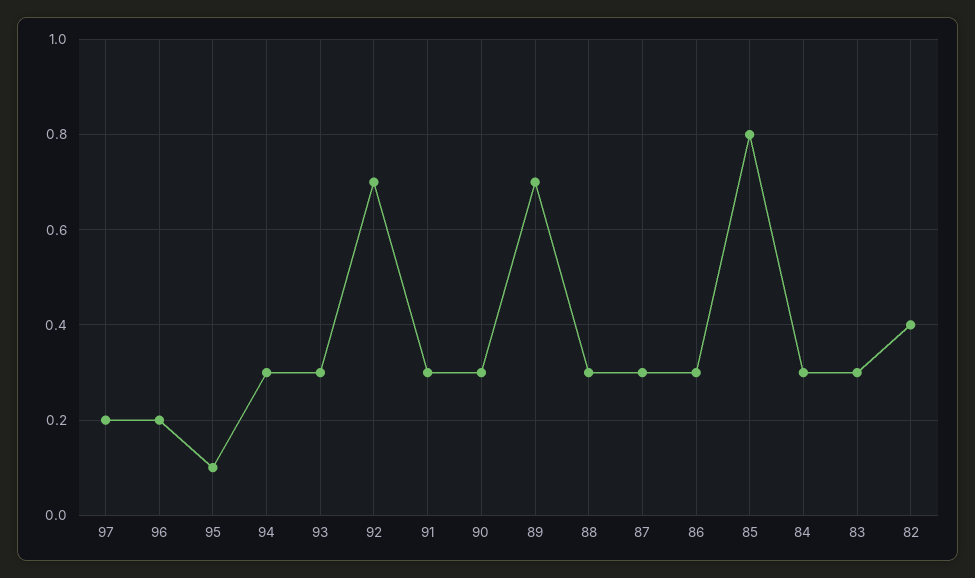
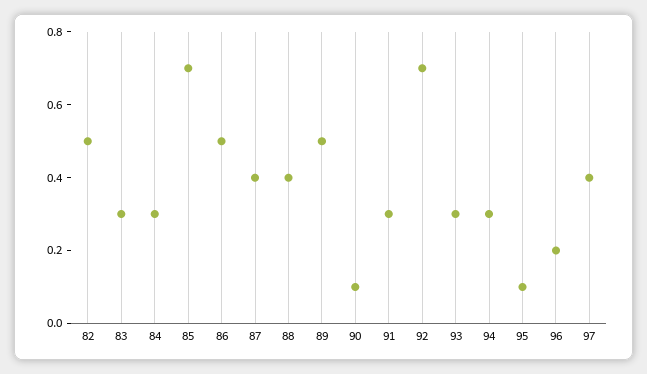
97: 0.2 -> 0.4
90: 0.3 -> 0.1
89: 0.7 -> 0.5
88: 0.3 -> 0.4
87: 0.3 -> 0.4
86: 0.3 -> 0.5
85: 0.8 -> 0.7
82: 0.4 -> 0.5

